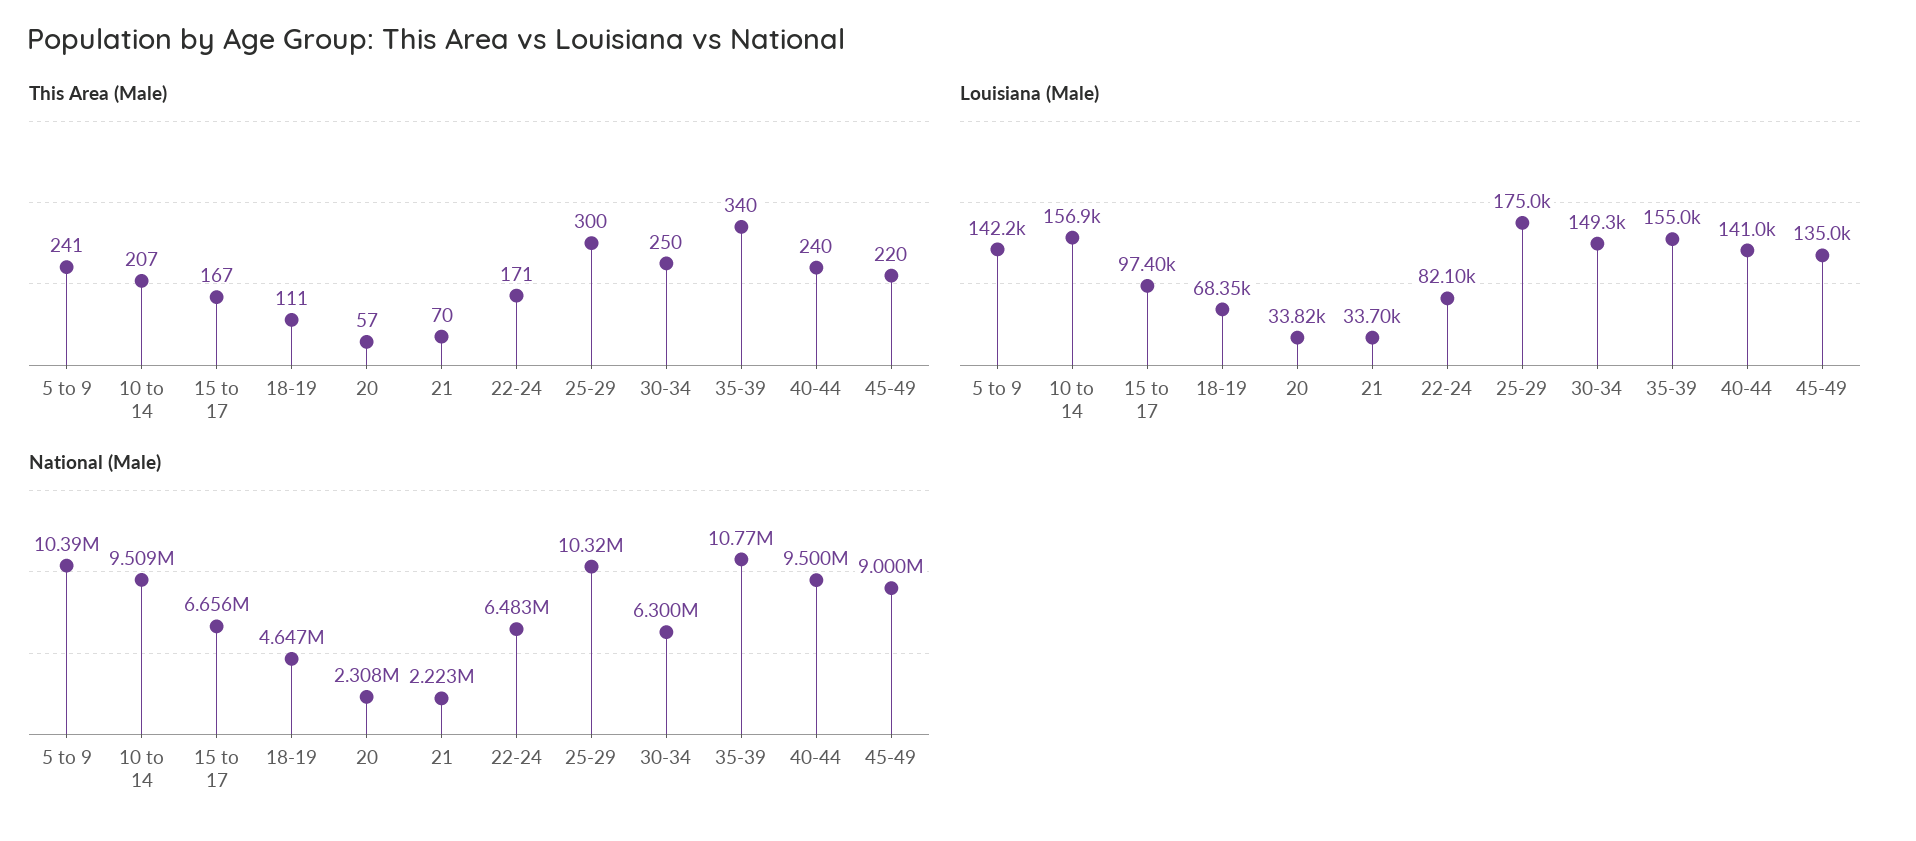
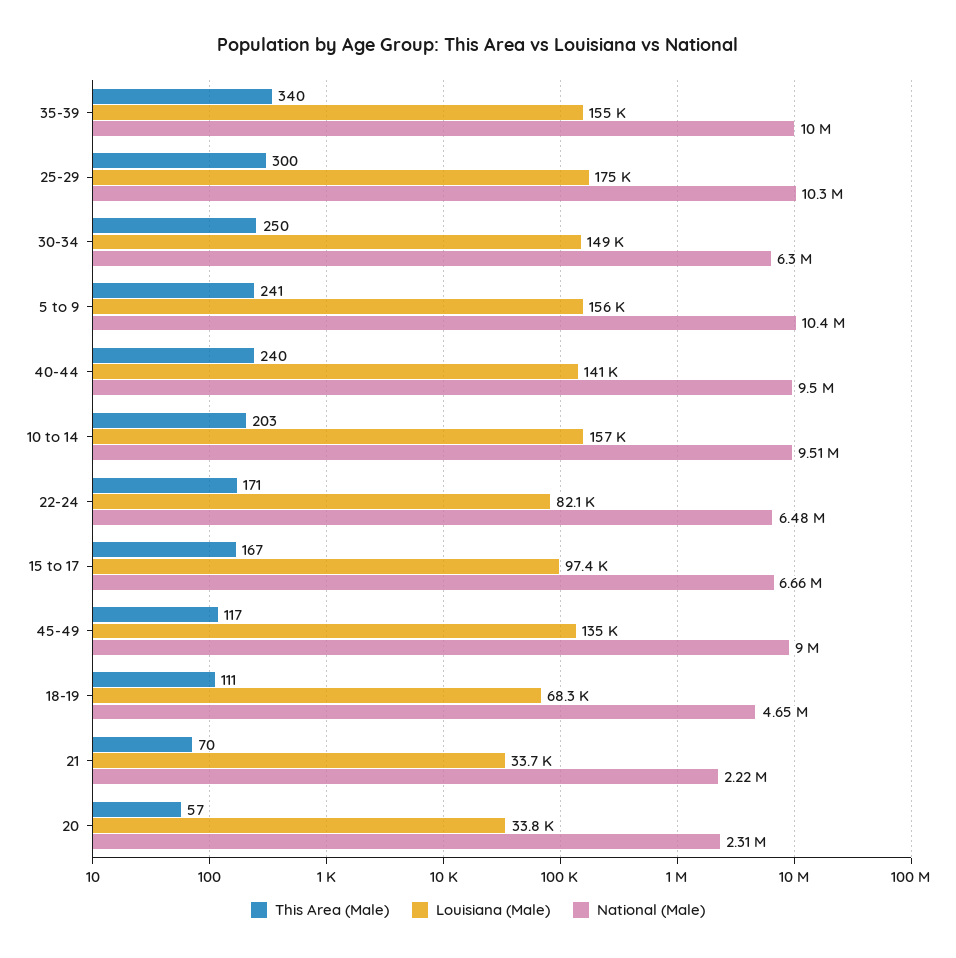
This Area (Male), 10 to 14: 207 -> 203
This Area (Male), 45-49: 220 -> 117
Louisiana (Male), 5 to 9: 142200 -> 156000
National (Male), 35-39: 10770000 -> 10000000

